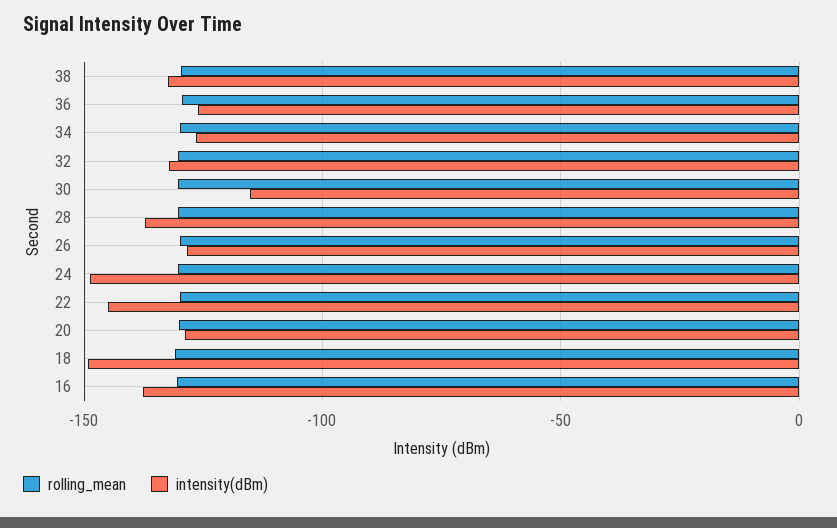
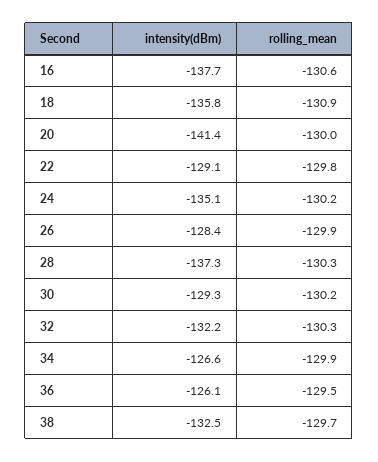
intensity(dBm), 30: -115 -> -129.3
intensity(dBm), 24: -150 -> -135.1
intensity(dBm), 22: -145 -> -129.1
intensity(dBm), 20: -130 -> -141.4
intensity(dBm), 18: -150 -> -135.8

